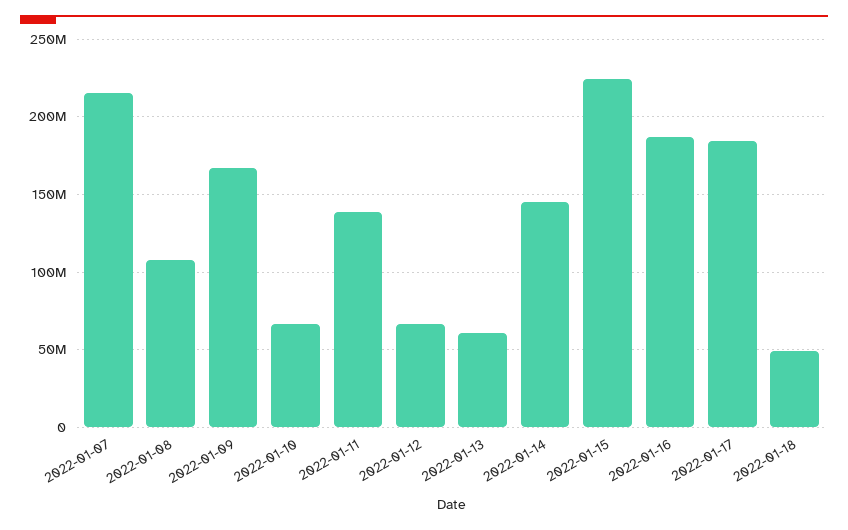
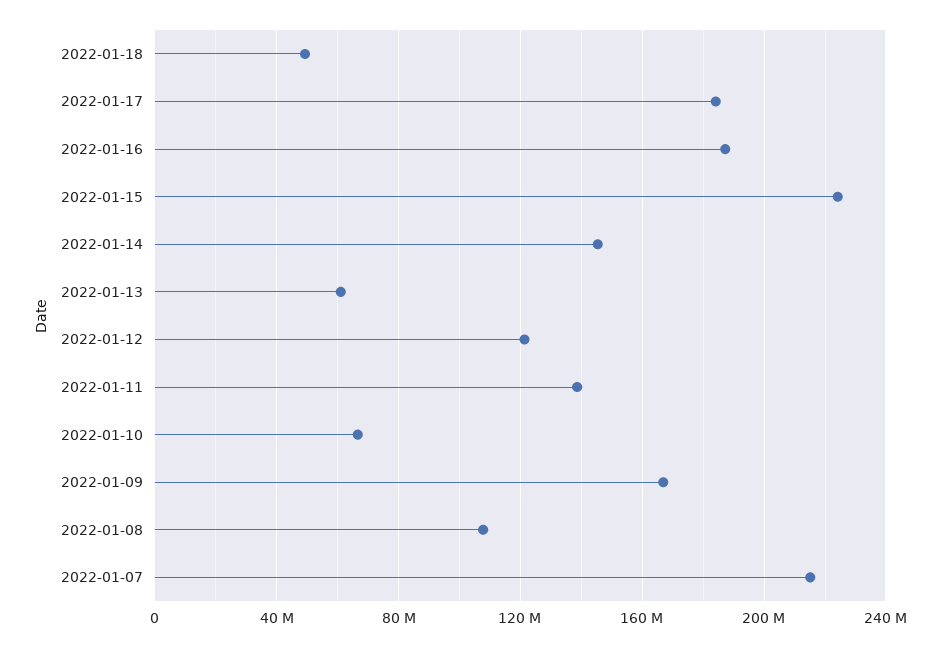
2022-01-12: 65000000 -> 120000000

